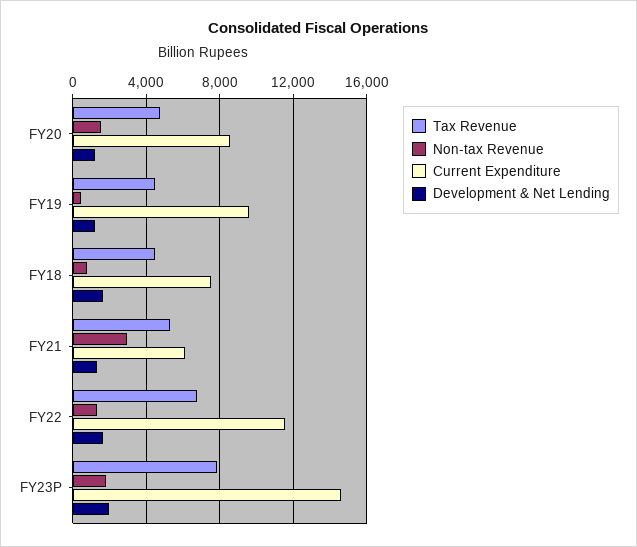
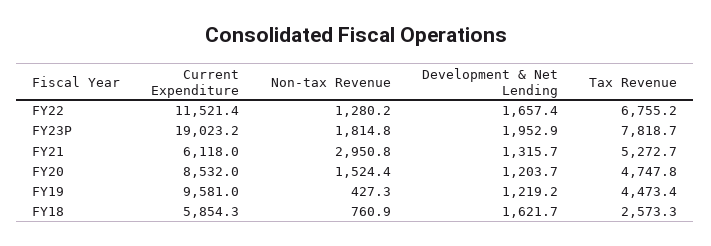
Tax Revenue, FY18: 4500 -> 2573.3
Current Expenditure, FY18: 7500 -> 5854.3
Current Expenditure, FY23P: 14500 -> 19023.2

